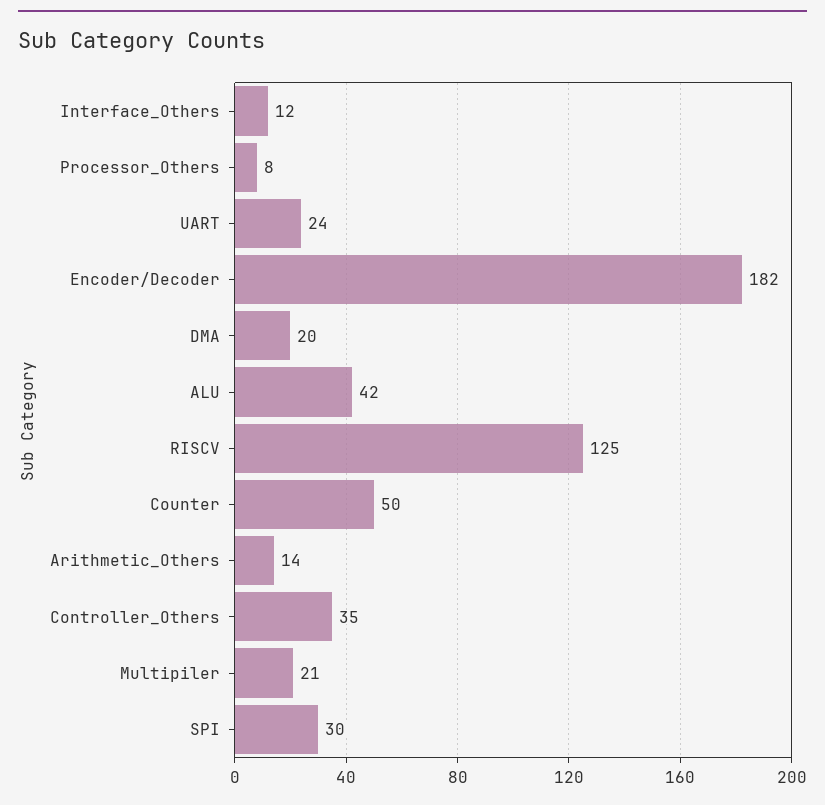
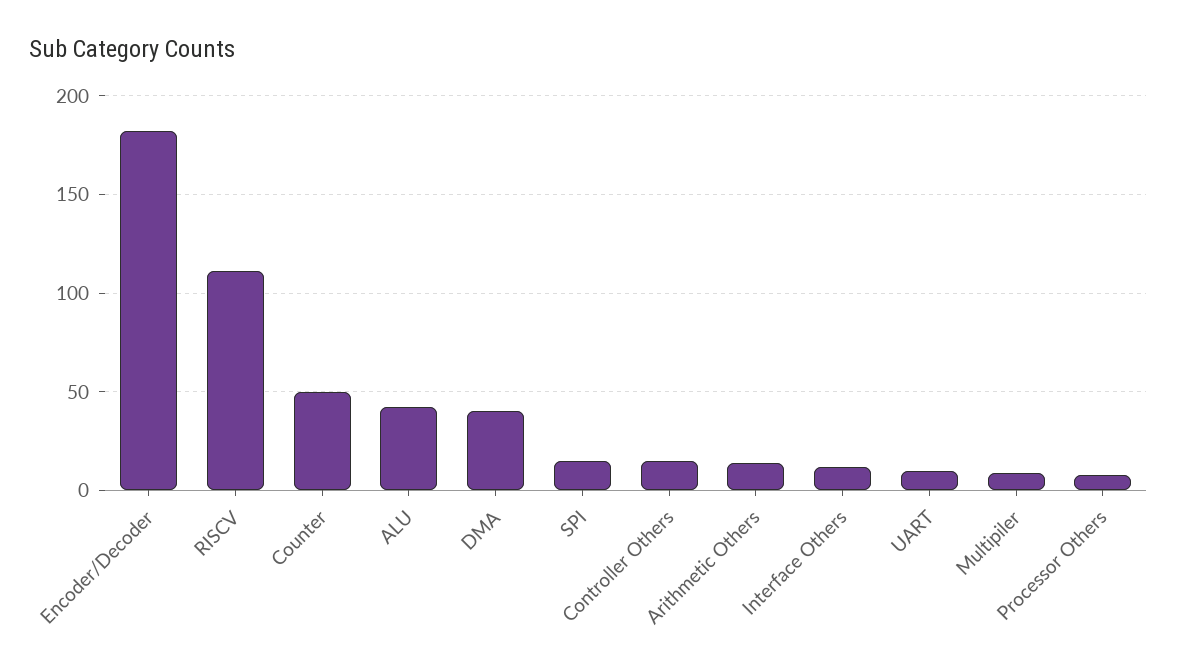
UART: 24 -> 10
DMA: 20 -> 40
RISCV: 125 -> 110
Controller_Others: 35 -> 15
Multipiler: 21 -> 10
SPI: 30 -> 15

